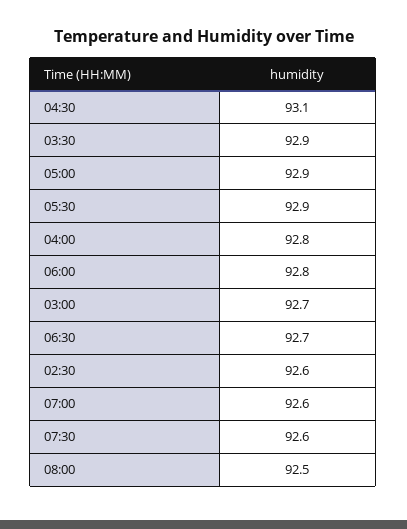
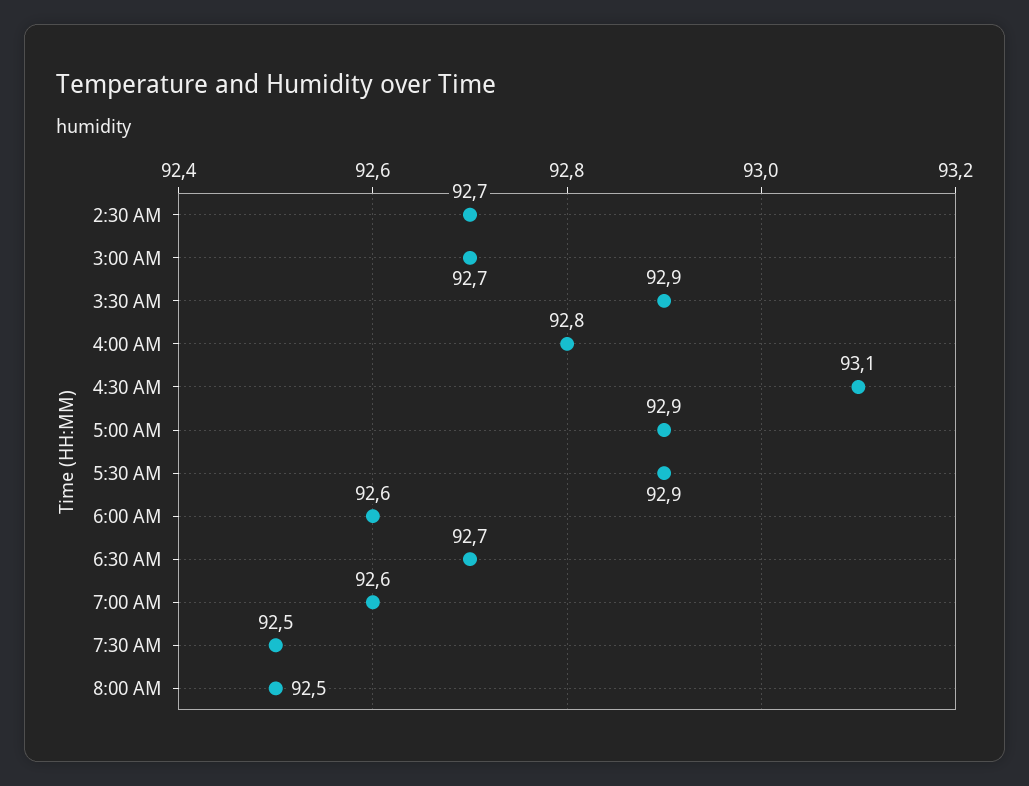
06:00: 92.8 -> 92.6
02:30: 92.6 -> 92.7
07:30: 92.6 -> 92.5

